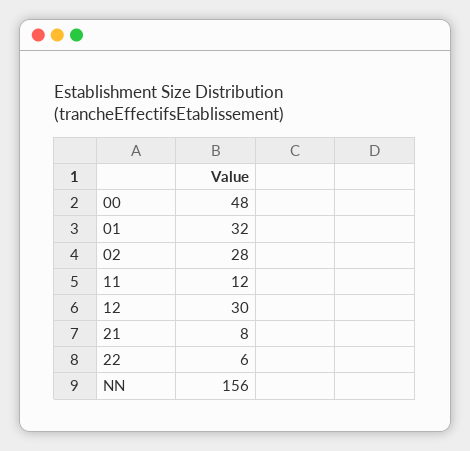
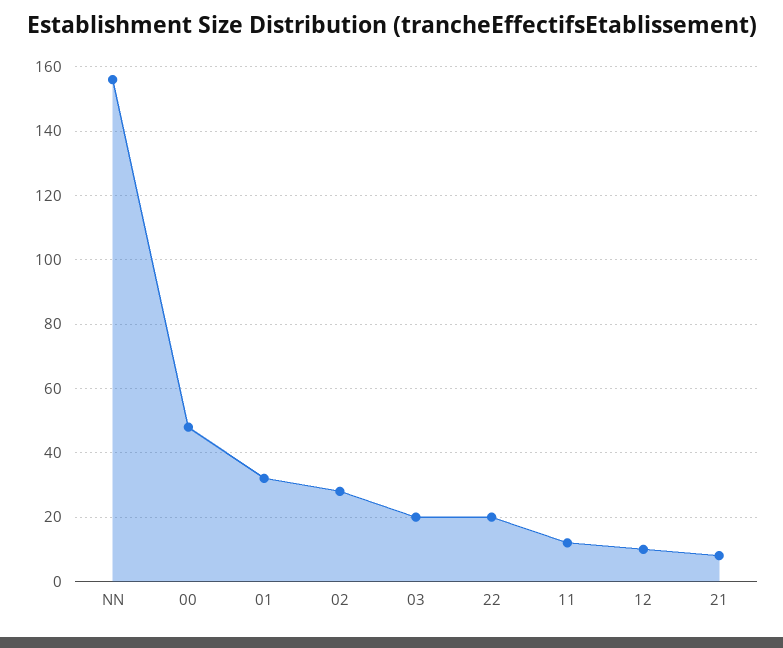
12: 30 -> 10
22: 6 -> 20
03: none -> 20

